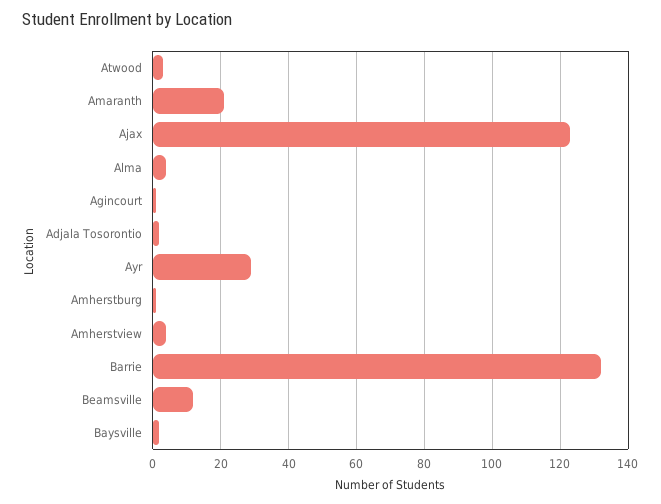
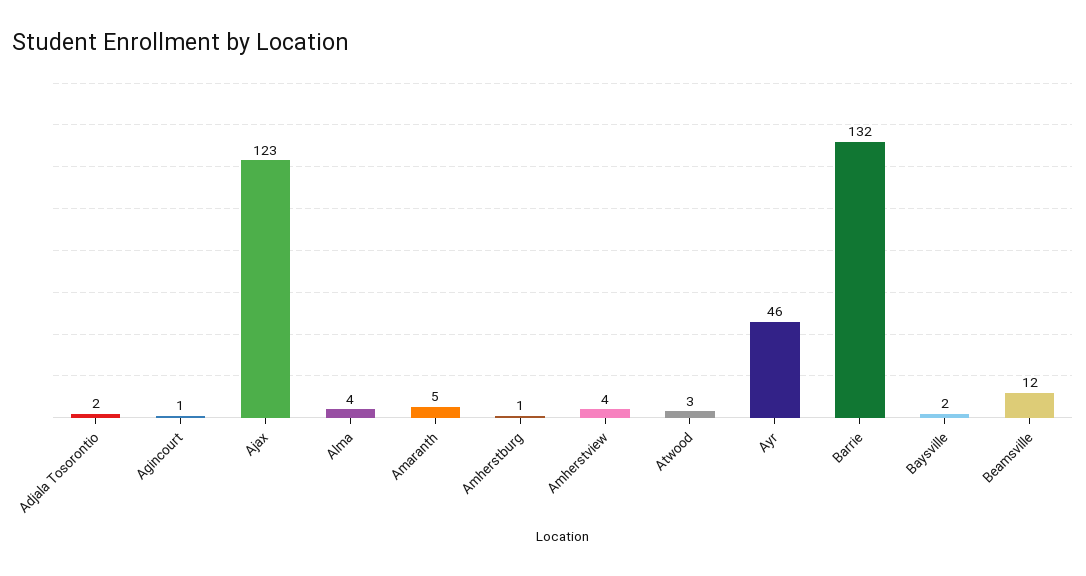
Amaranth: 20 -> 5
Ayr: 30 -> 46

